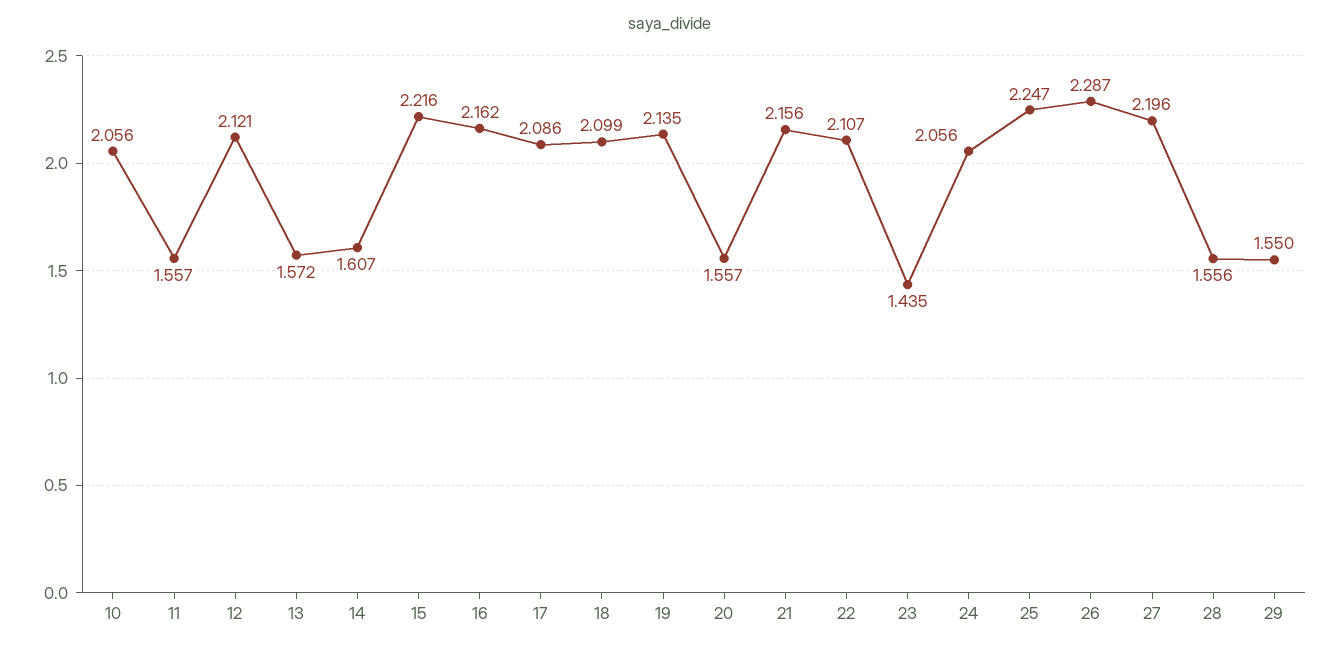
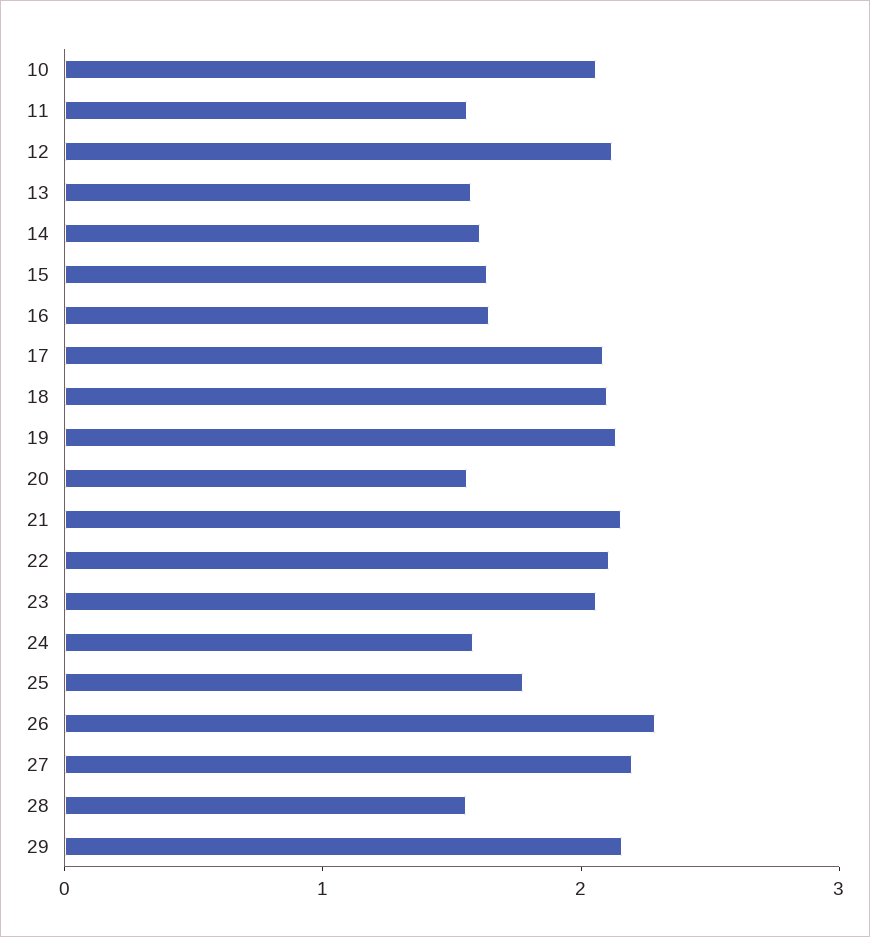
15: 2.216 -> 1.6
16: 2.162 -> 1.6
23: 1.435 -> 2
24: 2.056 -> 1.6
25: 2.247 -> 1.8
29: 1.55 -> 2.2

